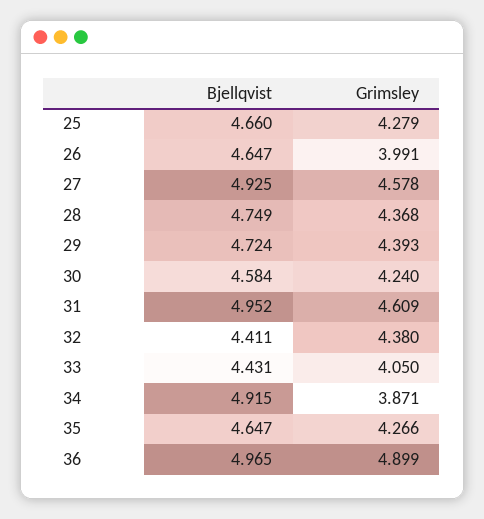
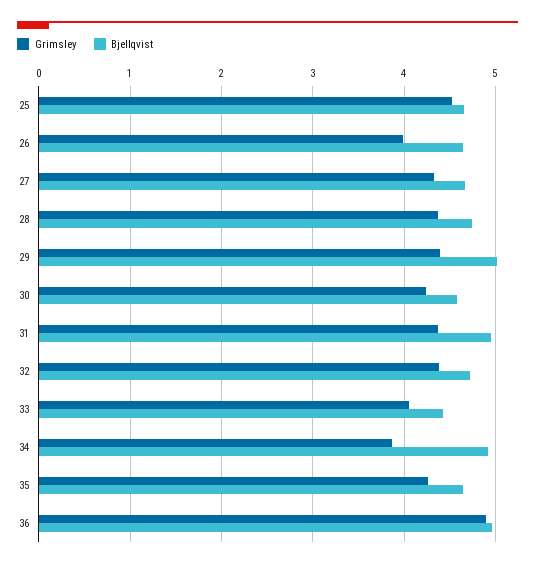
Grimsley, 25: 4.279 -> 4.5
Bjellqvist, 27: 4.925 -> 4.7
Grimsley, 27: 4.578 -> 4.3
Bjellqvist, 29: 4.724 -> 5
Grimsley, 31: 4.609 -> 4.4
Bjellqvist, 32: 4.411 -> 4.7

